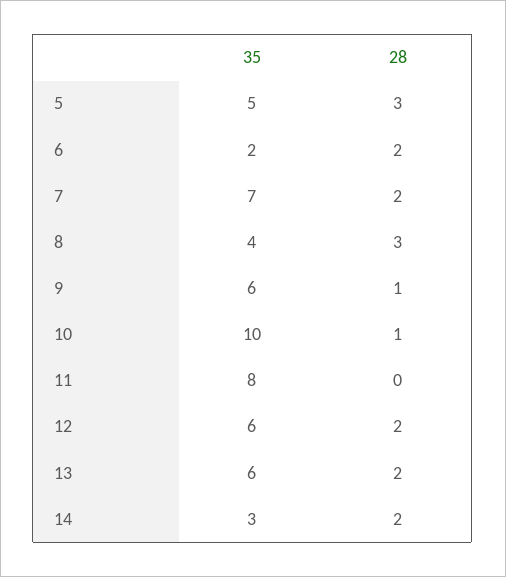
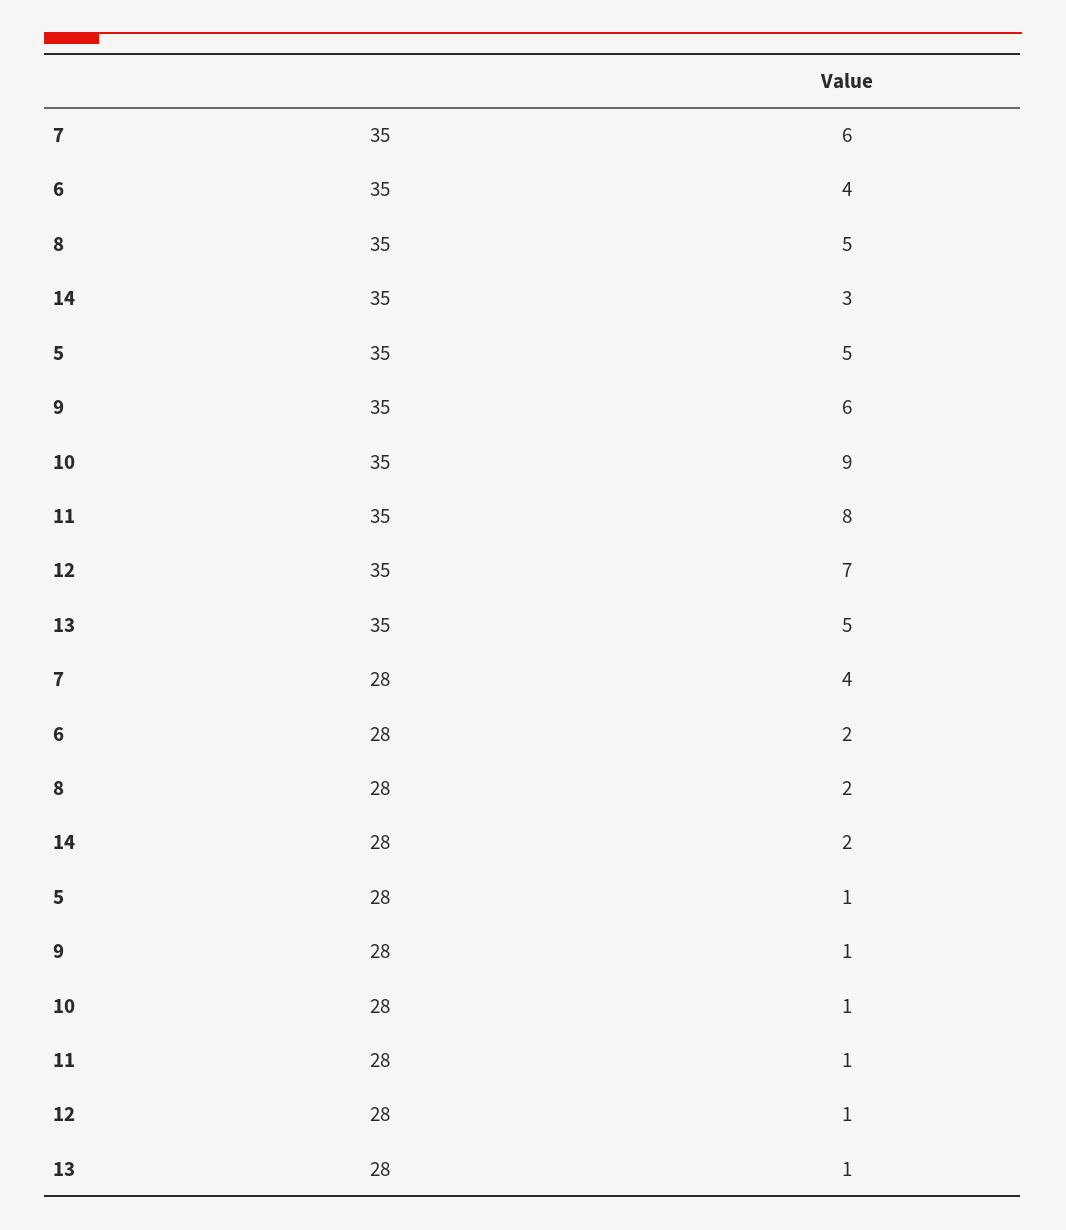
28, 5: 3 -> 1
35, 6: 2 -> 4
35, 7: 7 -> 6
28, 7: 2 -> 4
35, 8: 4 -> 5
28, 8: 3 -> 2
35, 10: 10 -> 9
28, 11: 0 -> 1
35, 12: 6 -> 7
28, 12: 2 -> 1
35, 13: 6 -> 5
28, 13: 2 -> 1

